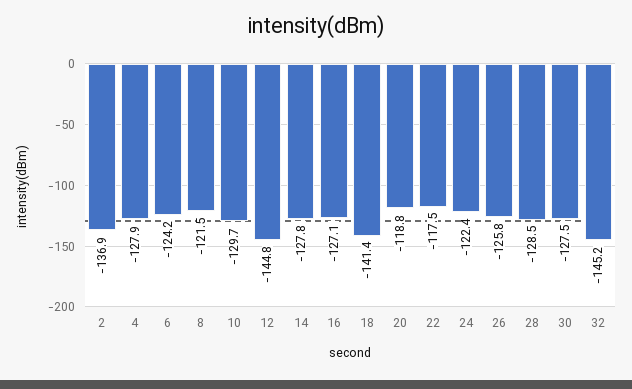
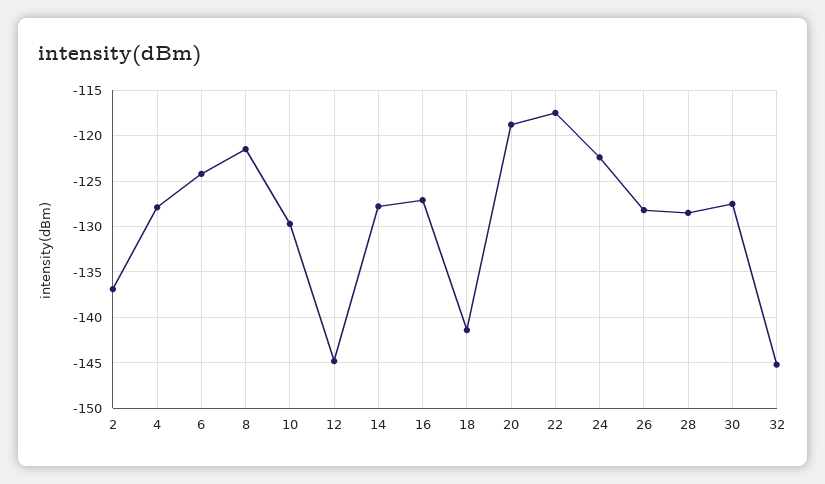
26: -125.8 -> -128

